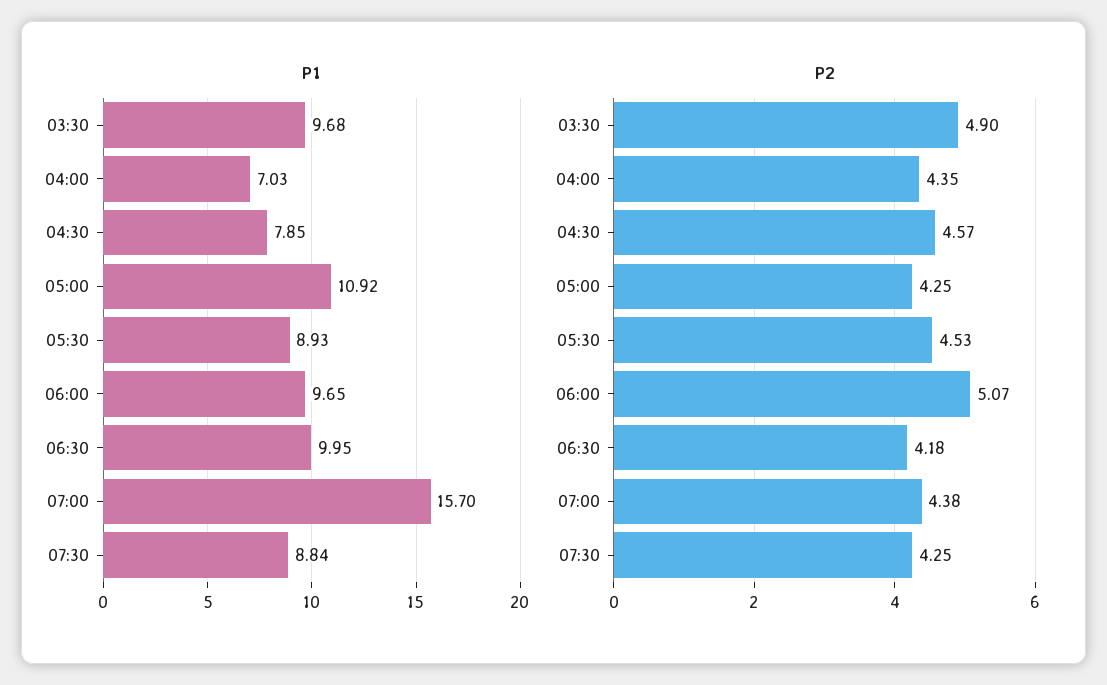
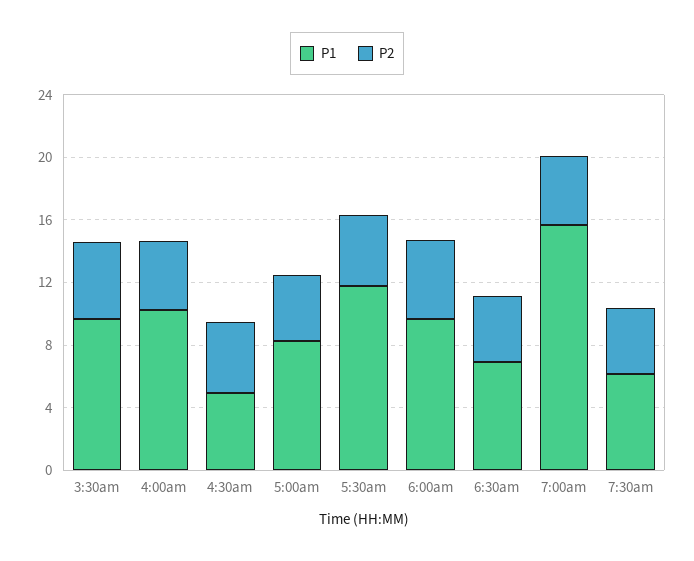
P1, 04:00: 7.03 -> 10
P1, 04:30: 7.85 -> 5
P1, 05:00: 10.92 -> 8
P1, 05:30: 8.93 -> 12
P1, 06:30: 9.95 -> 7
P1, 07:30: 8.84 -> 6

